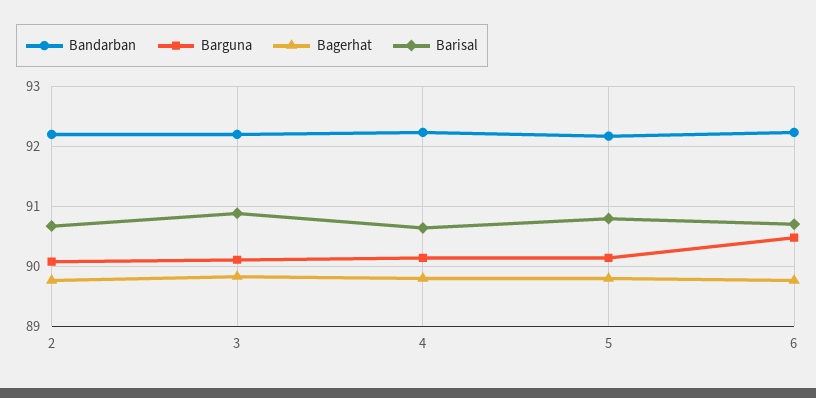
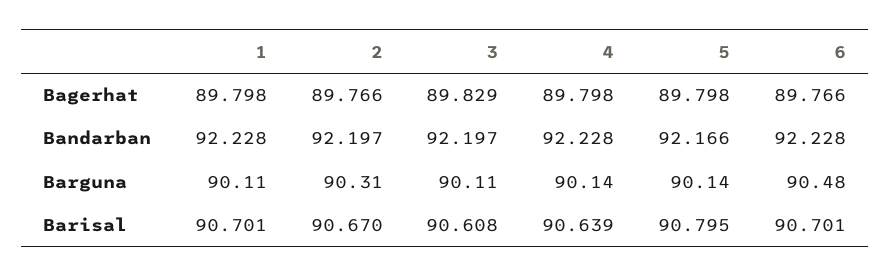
Barguna, 2: 90.1 -> 90.31
Barisal, 3: 90.9 -> 90.608
Bagerhat, 1: none -> 89.798
Bandarban, 1: none -> 92.228
Barguna, 1: none -> 90.11
Barisal, 1: none -> 90.701

